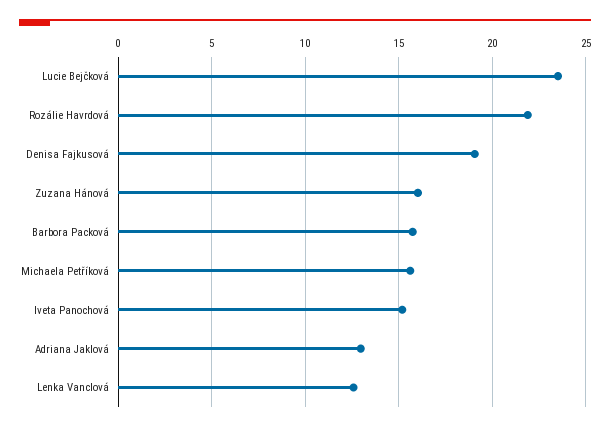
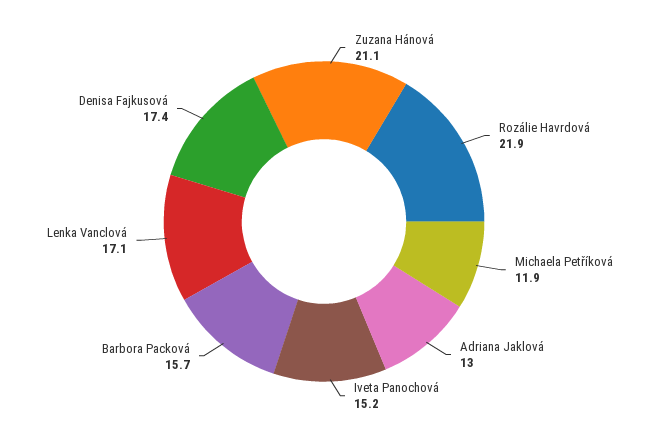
Lucie Bejčková: 23.5 -> none
Denisa Fajkusová: 19 -> 17.4
Zuzana Hánová: 16 -> 21.1
Michaela Petříková: 15.5 -> 11.9
Lenka Vanclová: 12.5 -> 17.1

